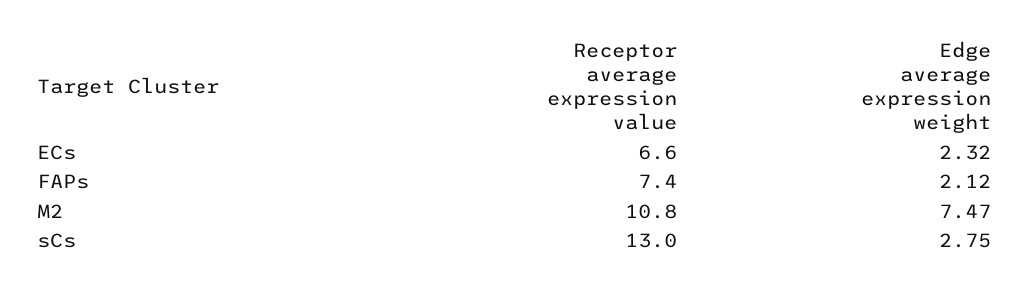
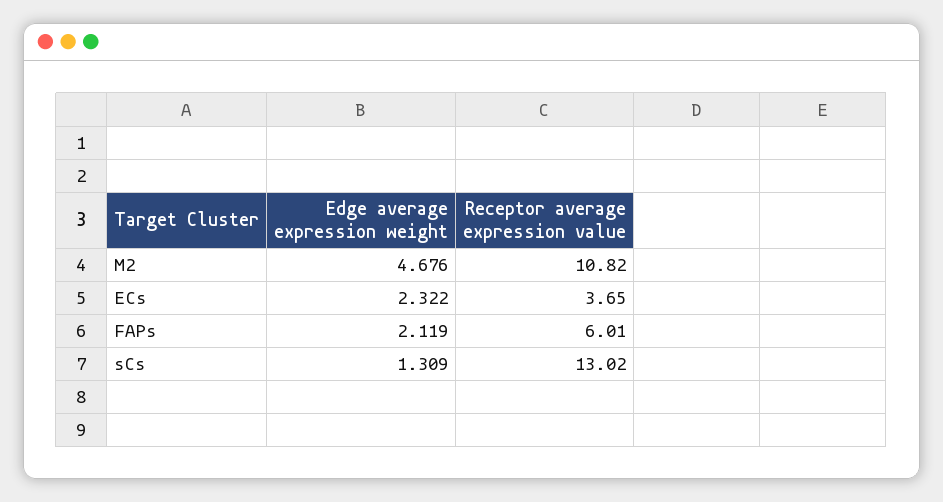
Receptor average expression value, ECs: 6.6 -> 3.65
Receptor average expression value, FAPs: 7.4 -> 6.01
Edge average expression weight, M2: 7.47 -> 4.676
Edge average expression weight, sCs: 2.75 -> 1.309

